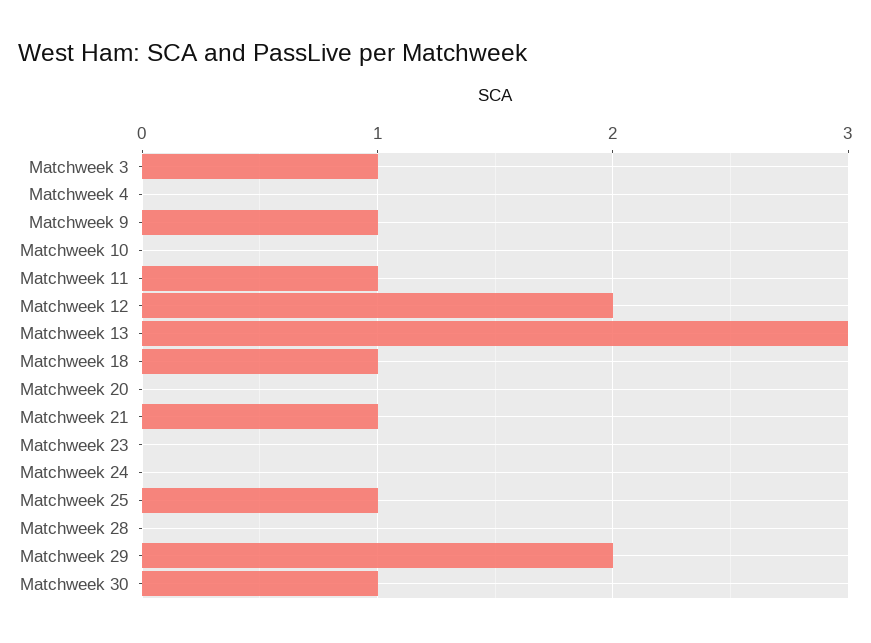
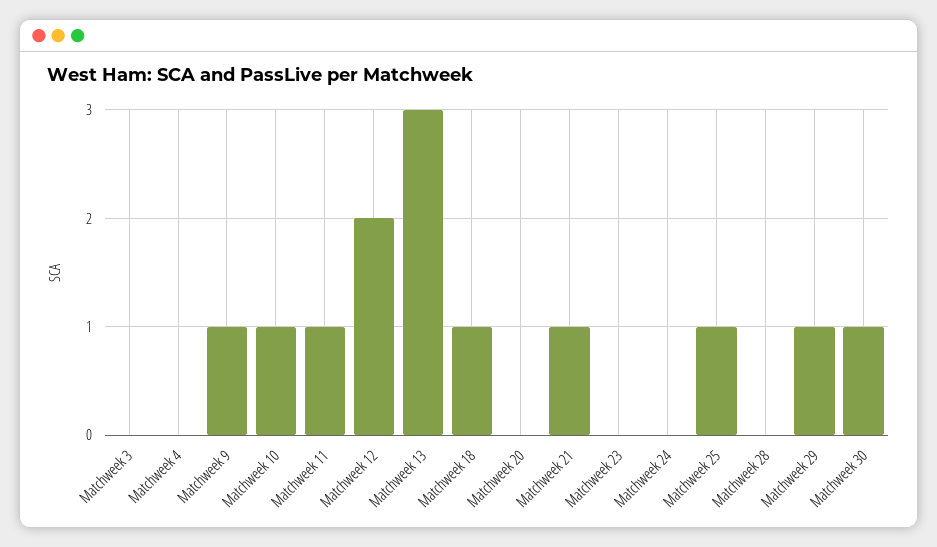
Matchweek 3: 1 -> 0
Matchweek 10: 0 -> 1
Matchweek 29: 2 -> 1

